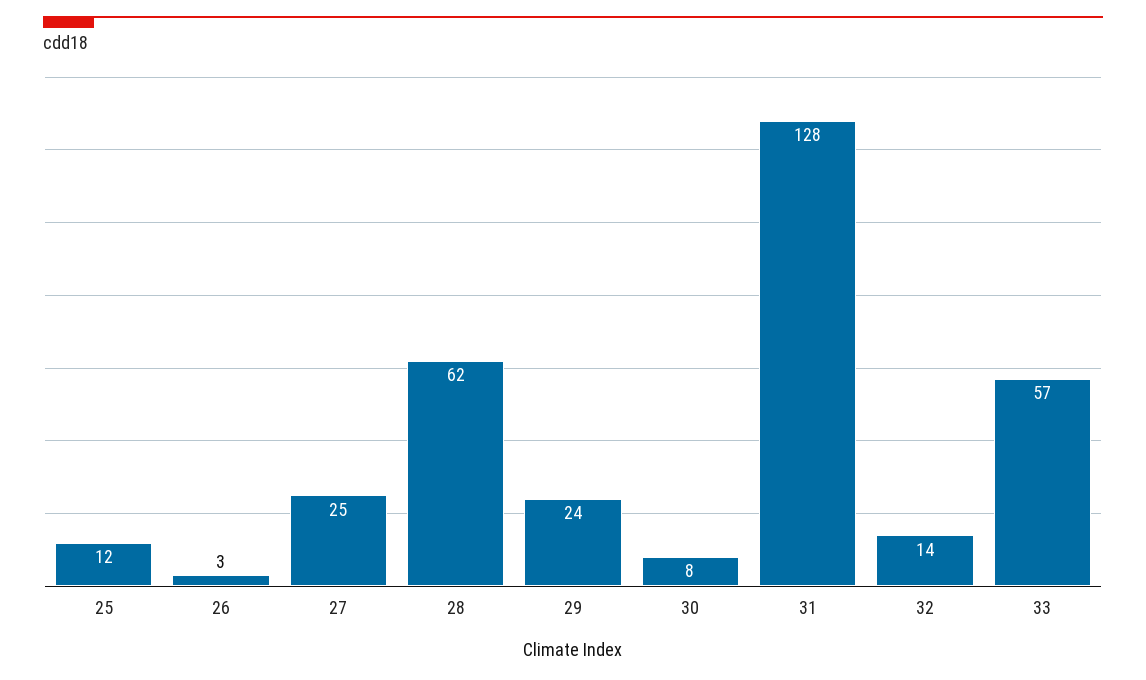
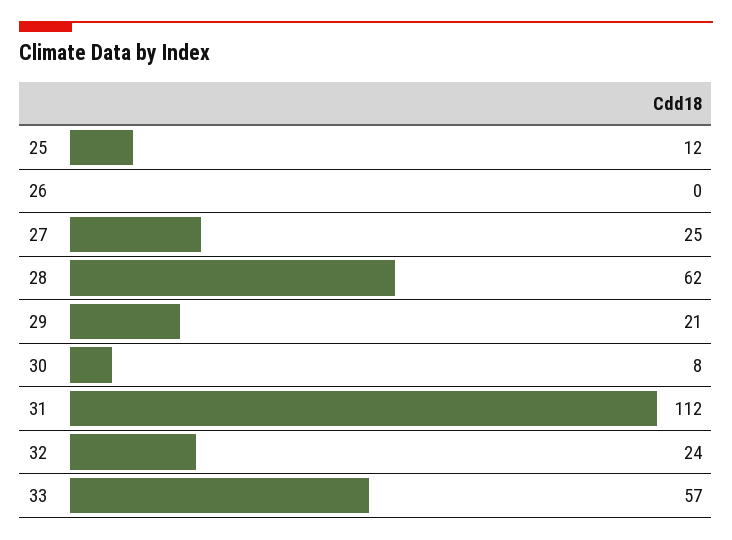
26: 3 -> 0
29: 24 -> 21
31: 128 -> 112
32: 14 -> 24

